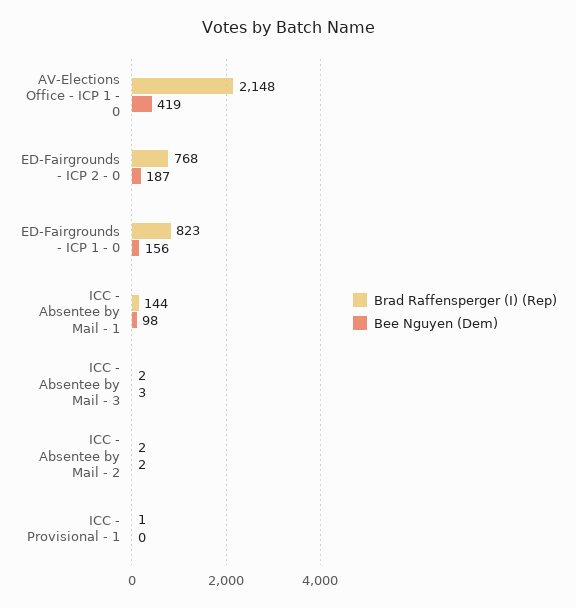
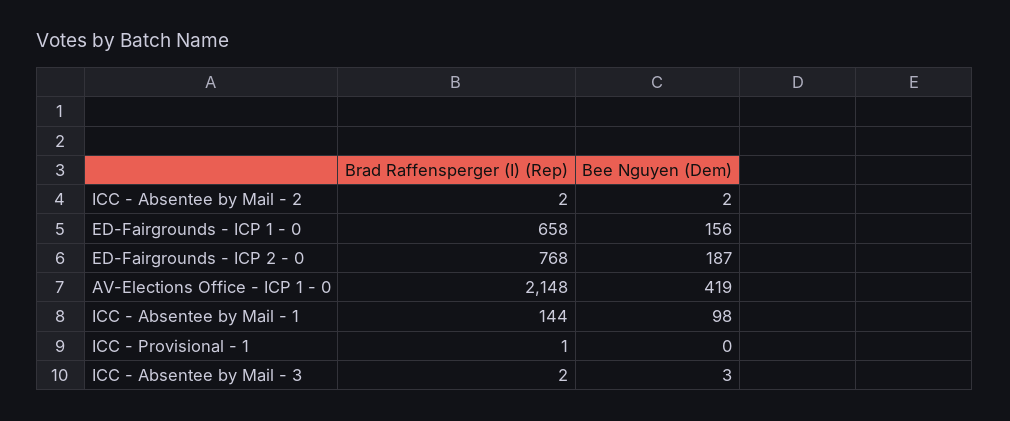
Brad Raffensperger (I) (Rep), ED-Fairgrounds - ICP 1 - 0: 823 -> 658

